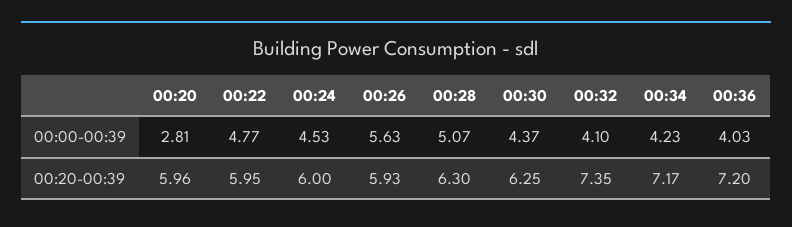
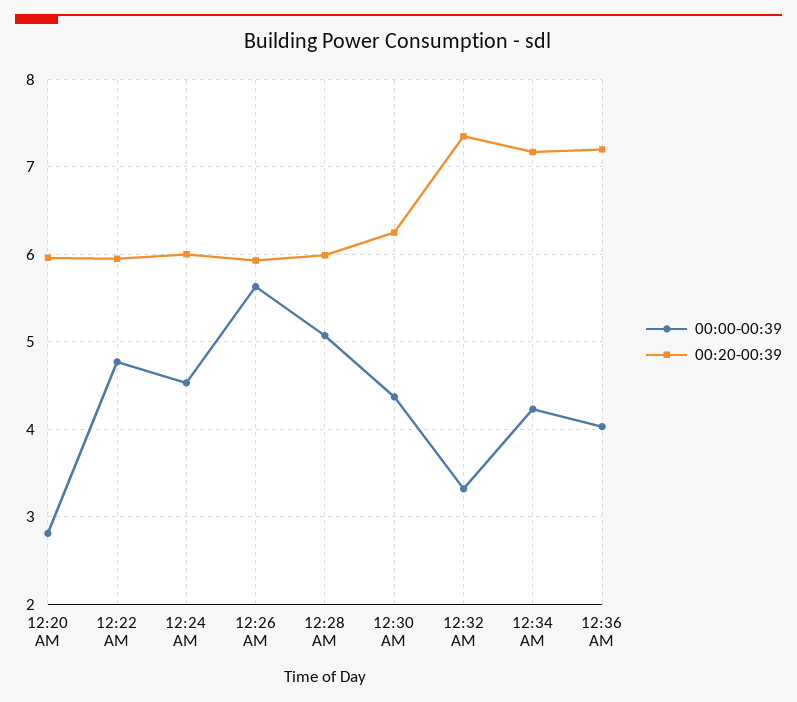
00:00-00:39, 00:32: 4.1 -> 3.3
00:20-00:39, 00:28: 6.3 -> 6

